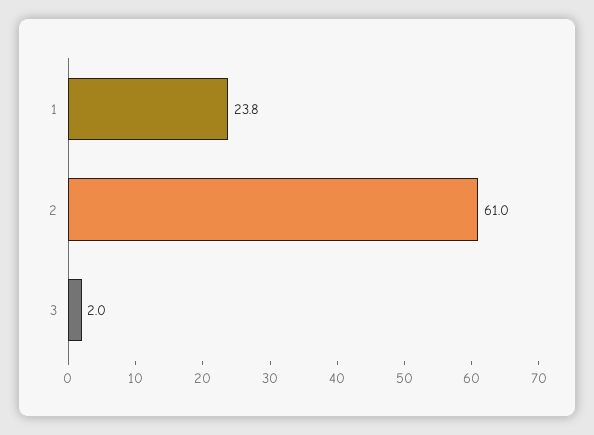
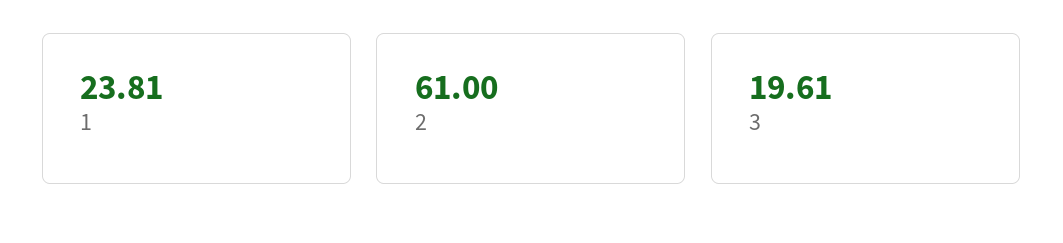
3: 2 -> 19.61

